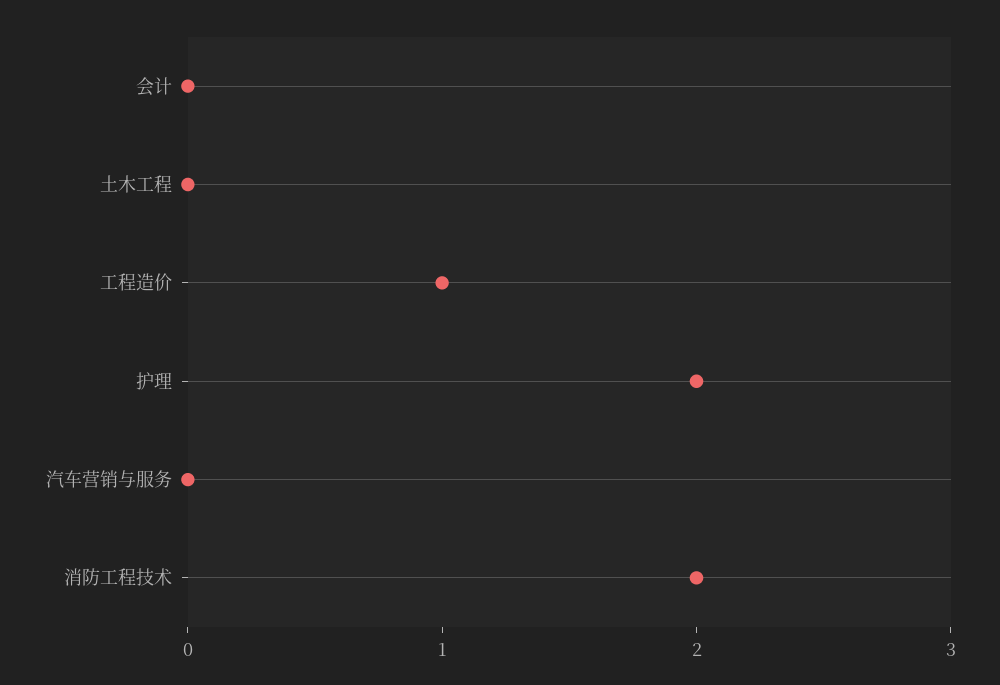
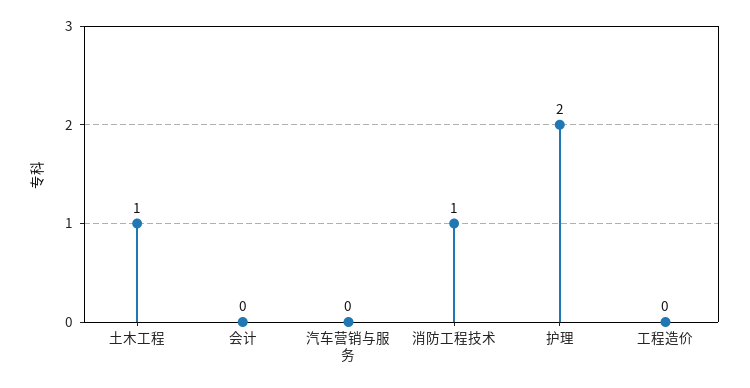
土木工程: 0 -> 1
工程造价: 1 -> 0
消防工程技术: 2 -> 1

